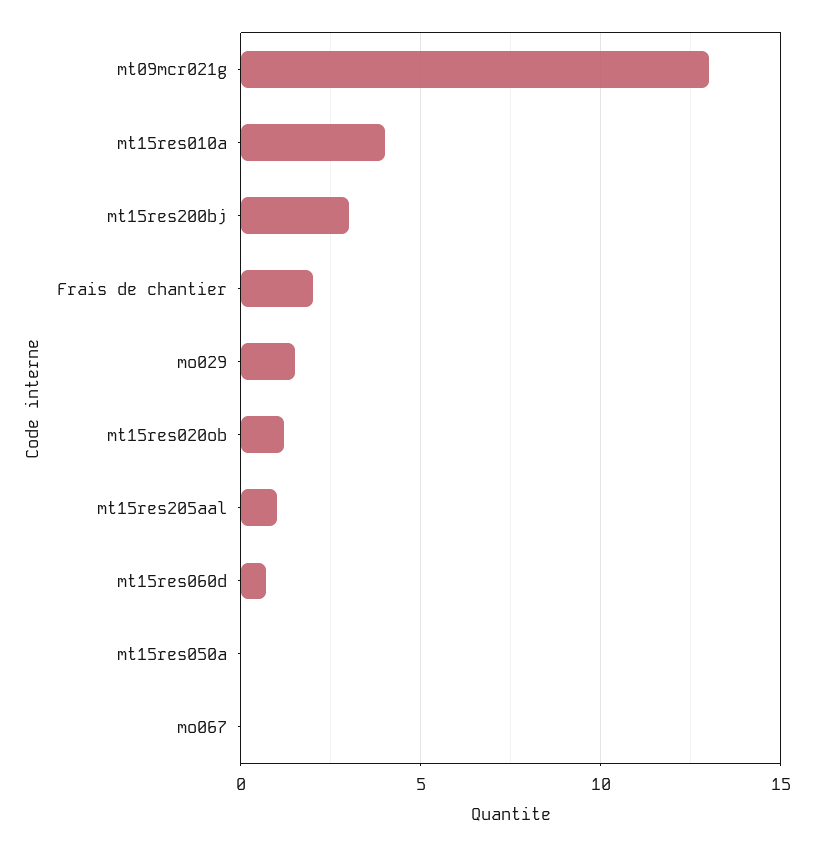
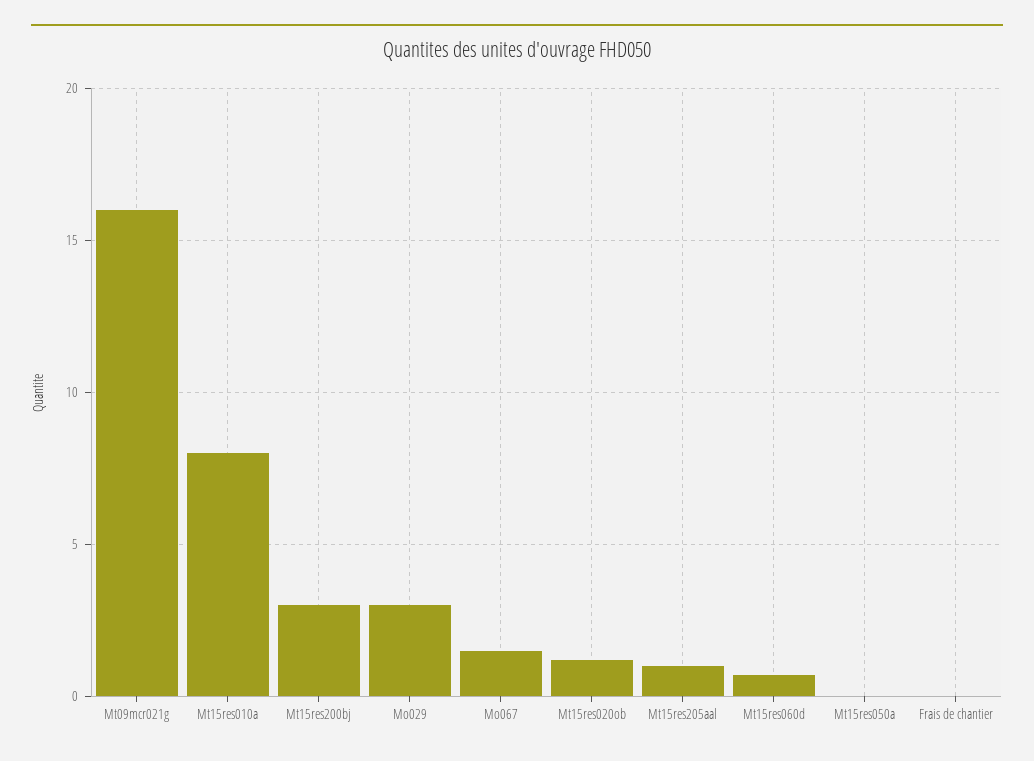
mt09mcr021g: 13 -> 16
mt15res010a: 4 -> 8
Frais de chantier: 2 -> 0
mo029: 1.5 -> 3
mo067: 0 -> 1.5

